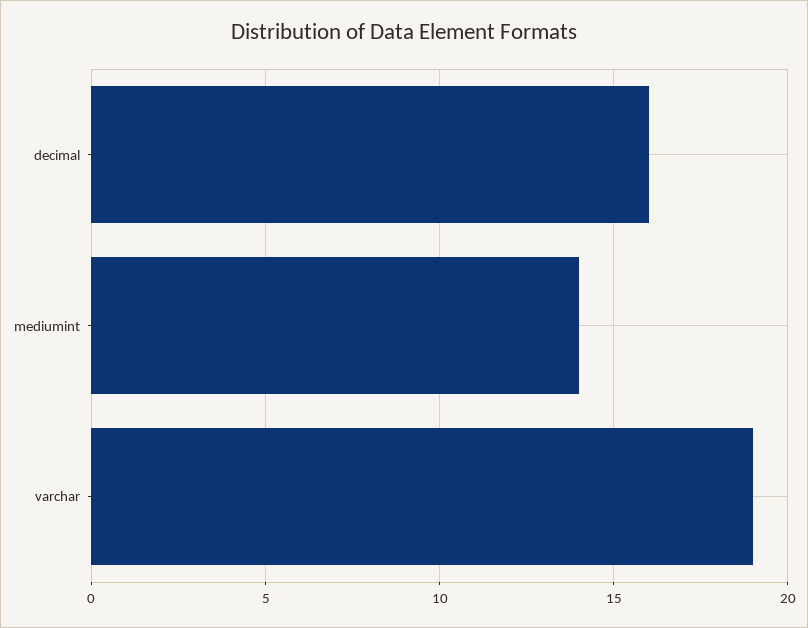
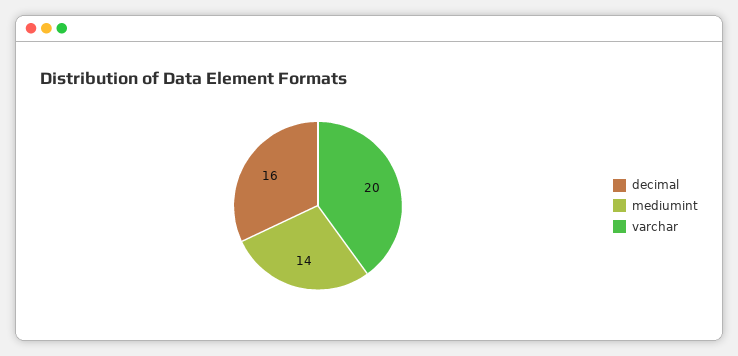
varchar: 19 -> 20

